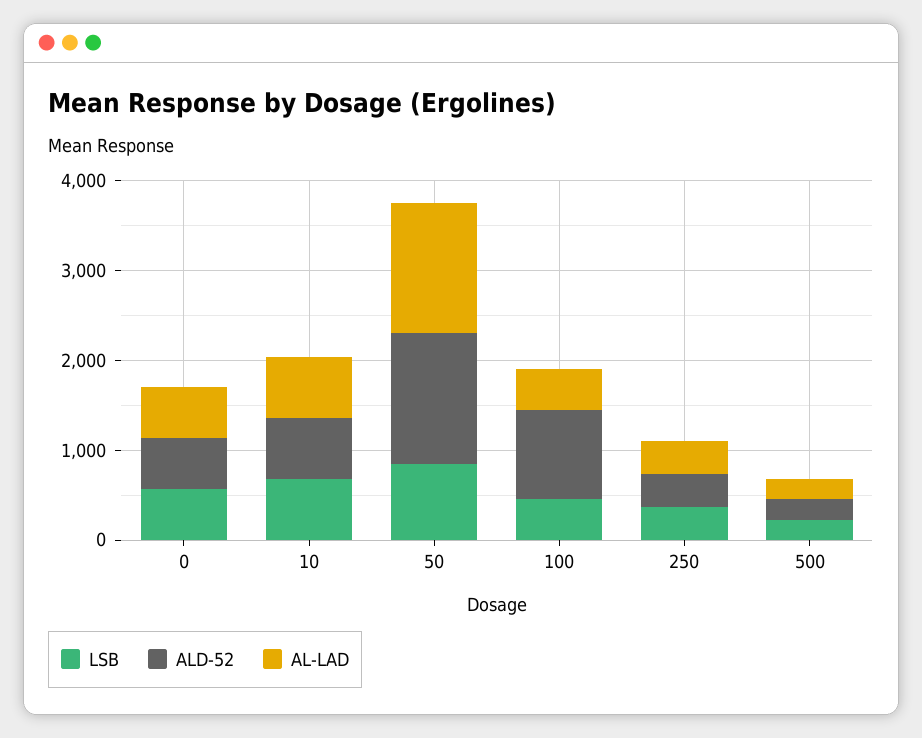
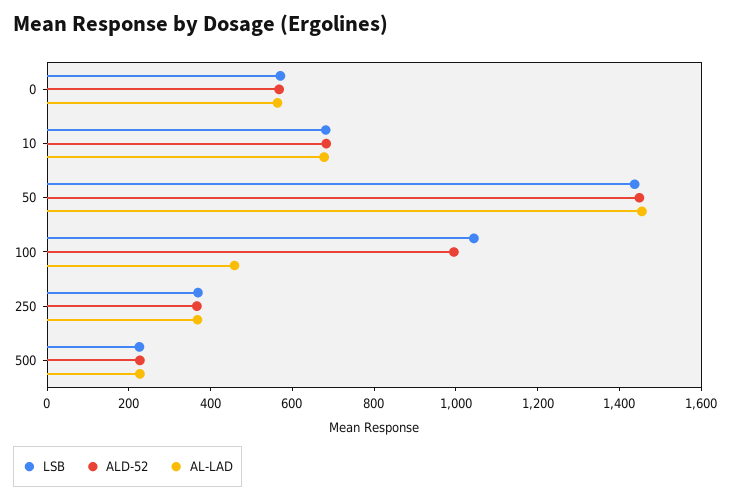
LSB, 50: 800 -> 1450
LSB, 100: 400 -> 1050

